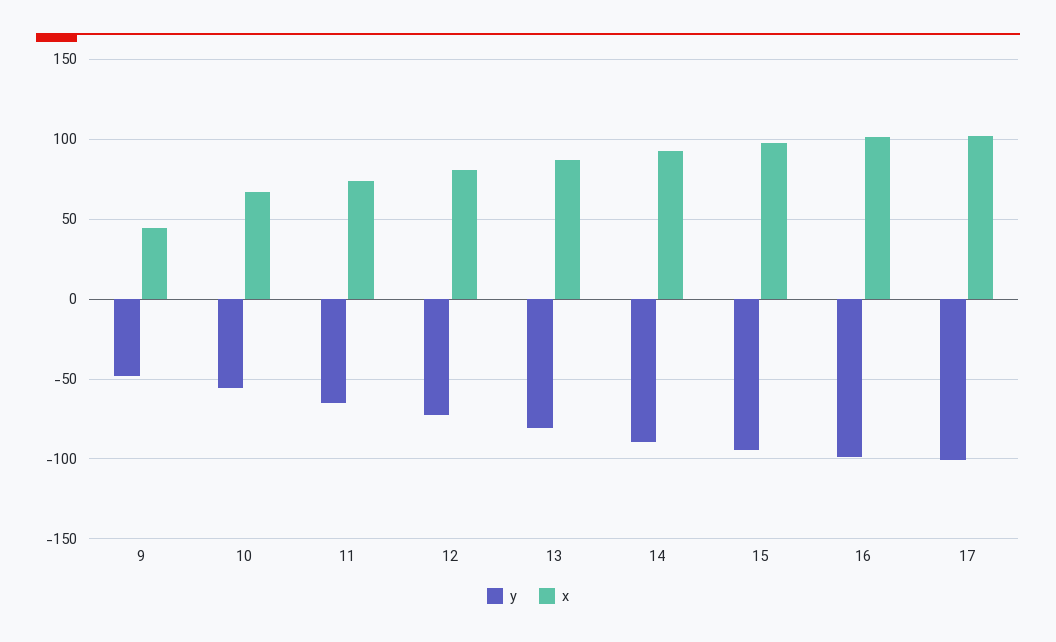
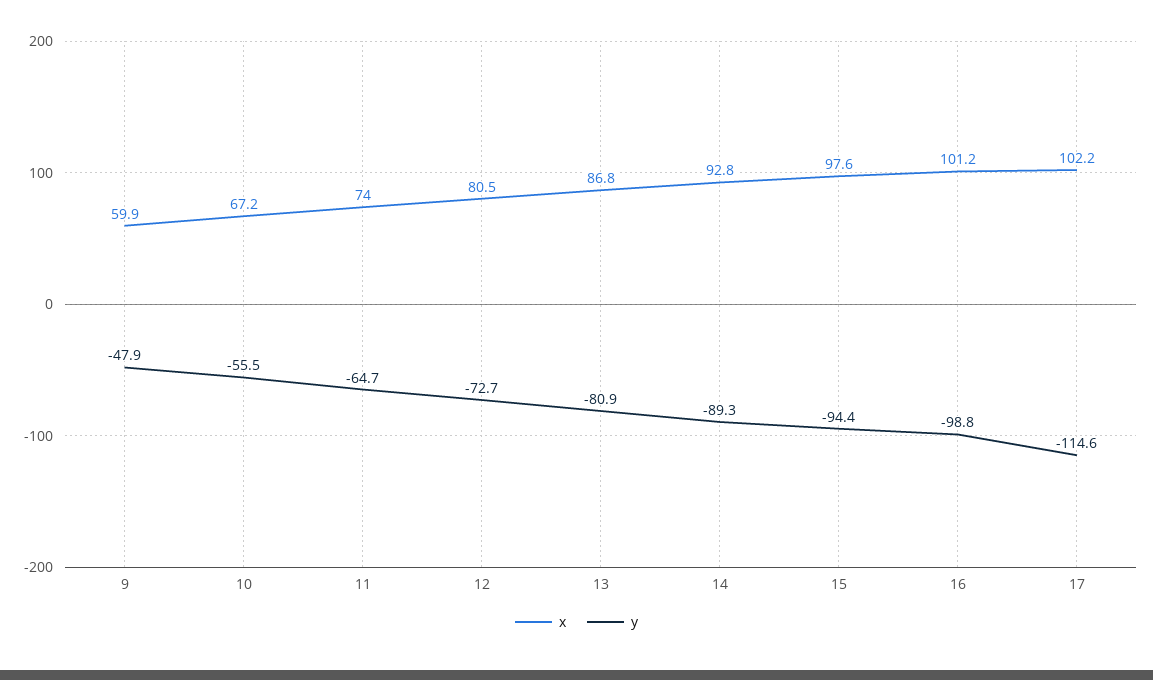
x, 9: 45 -> 59.9
y, 17: -100 -> -114.6

